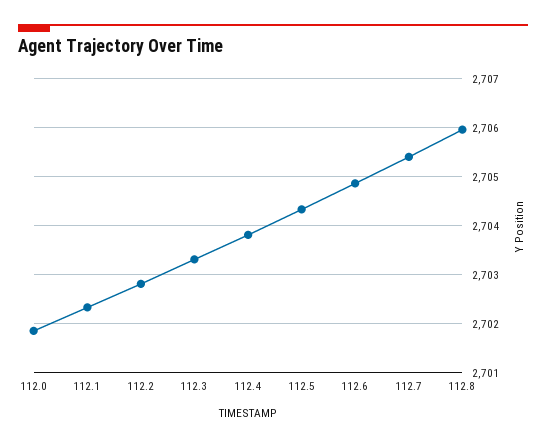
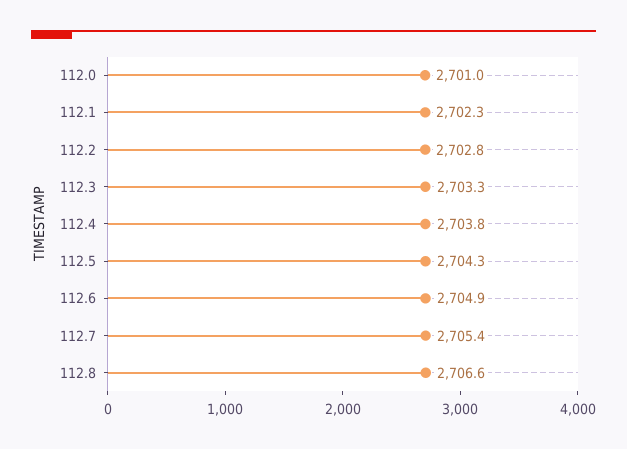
112.0: 2701.8 -> 2701
112.8: 2706 -> 2706.6

